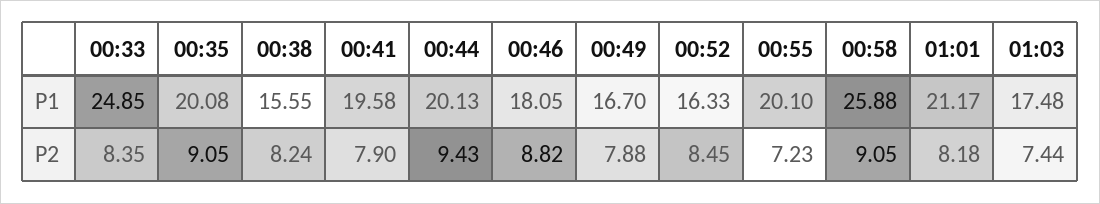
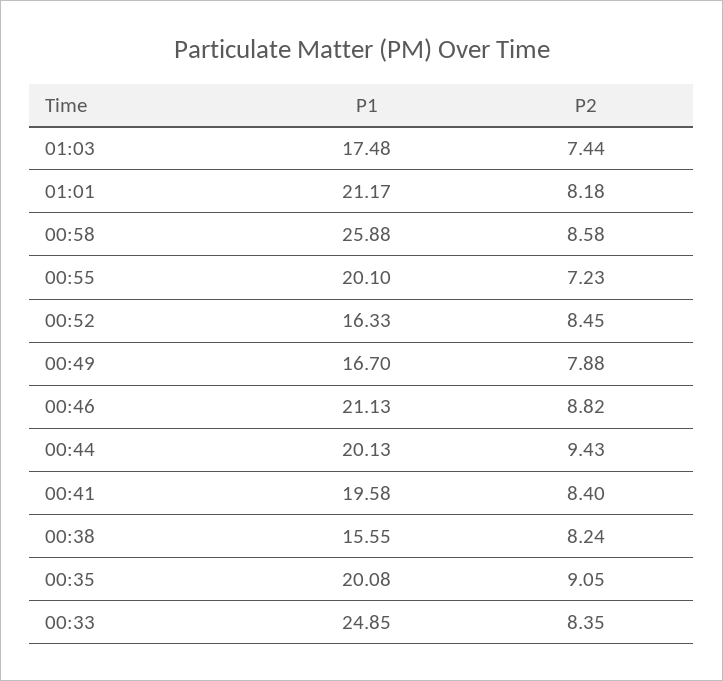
00:46, P1: 18.05 -> 21.13
00:41, P2: 7.9 -> 8.4
00:58, P2: 9.05 -> 8.58

